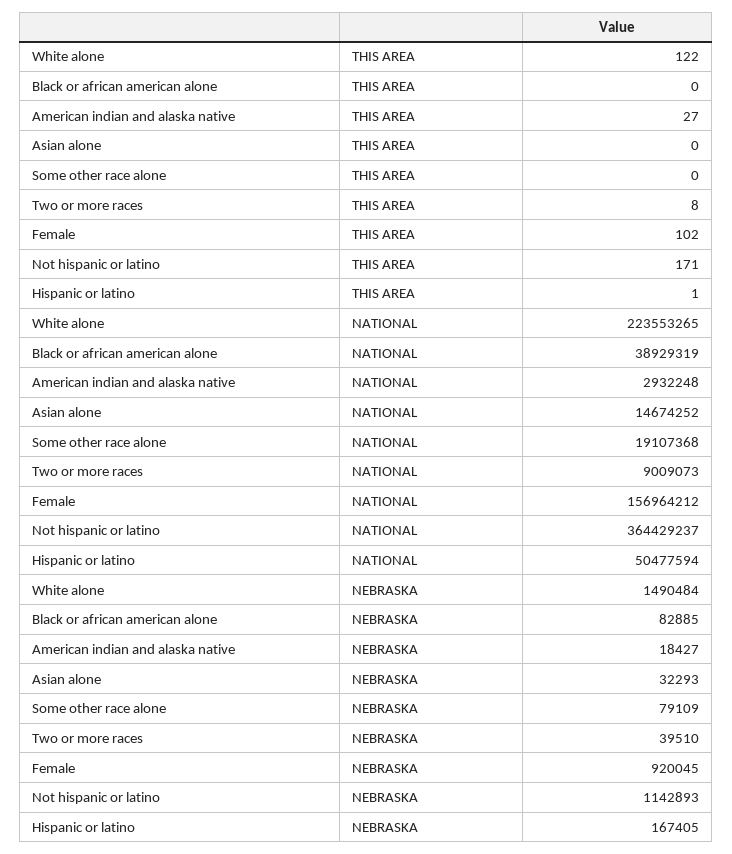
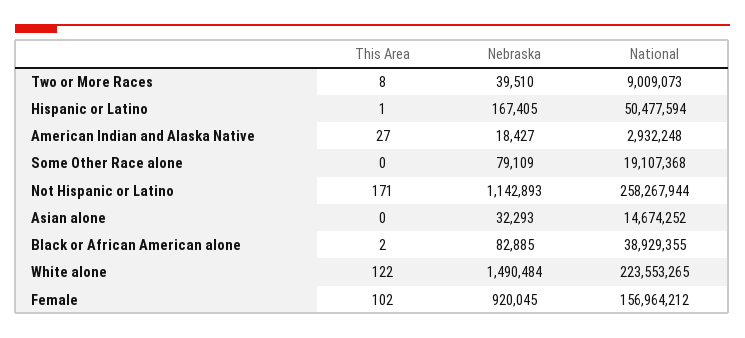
Black or african american alone, THIS AREA: 0 -> 2
Black or african american alone, NATIONAL: 38929319 -> 38929355
Not hispanic or latino, NATIONAL: 364429237 -> 258267944

